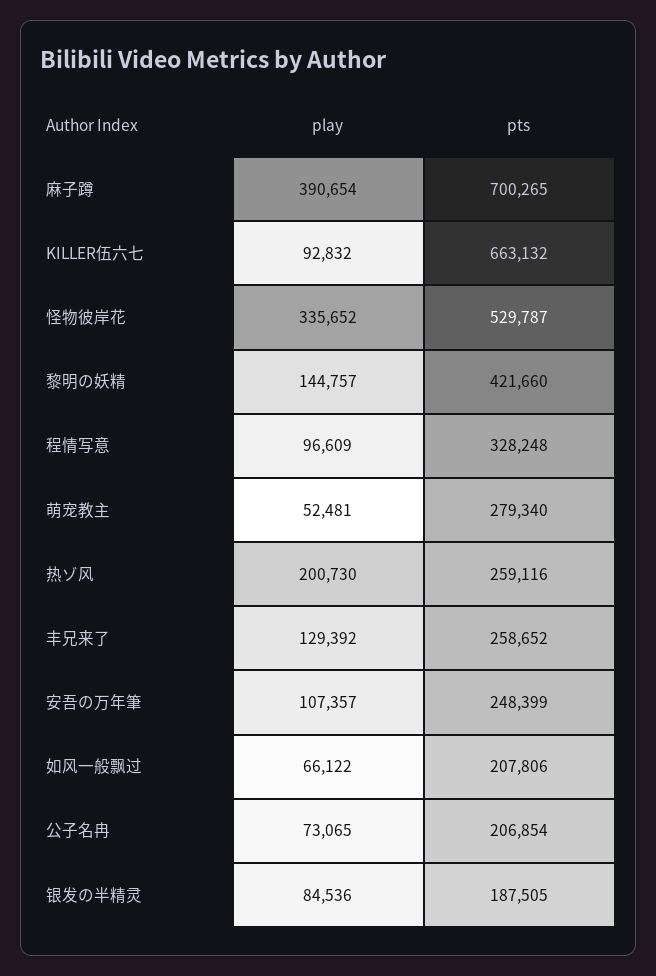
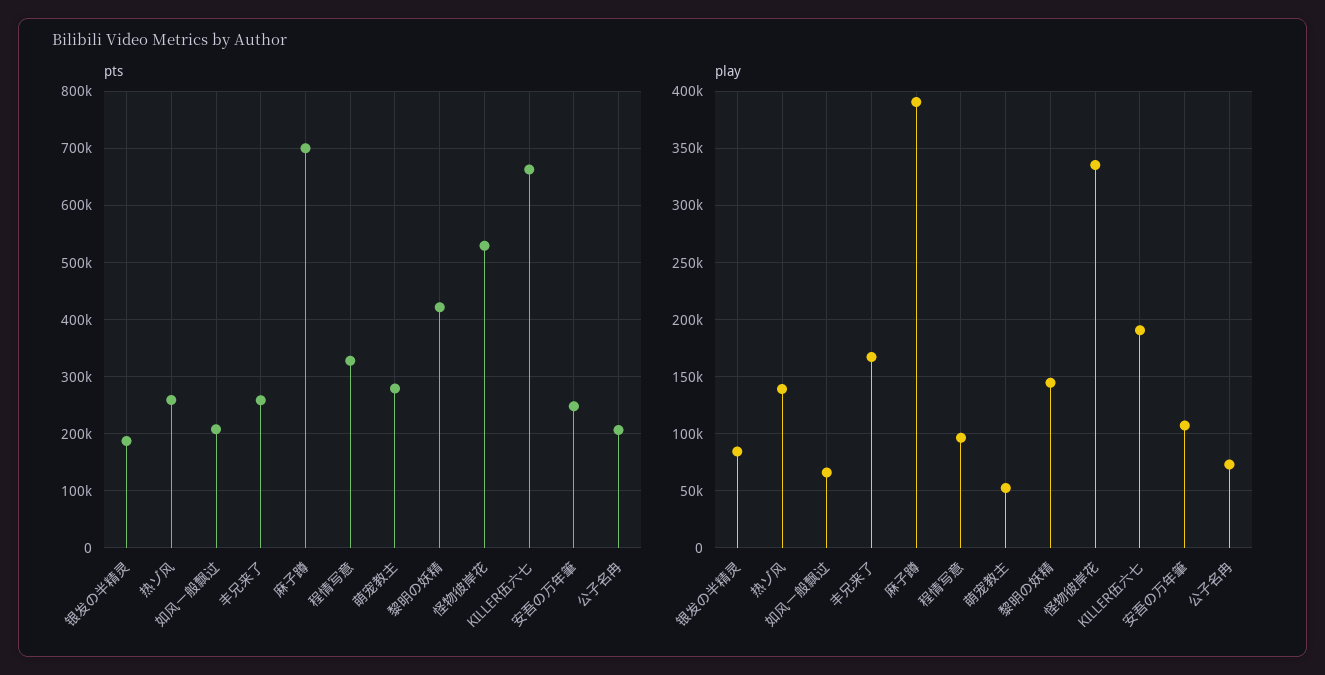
play, KILLER伍六七: 92832 -> 190000
play, 热ゾ风: 200730 -> 140000
play, 丰兄来了: 129392 -> 170000

